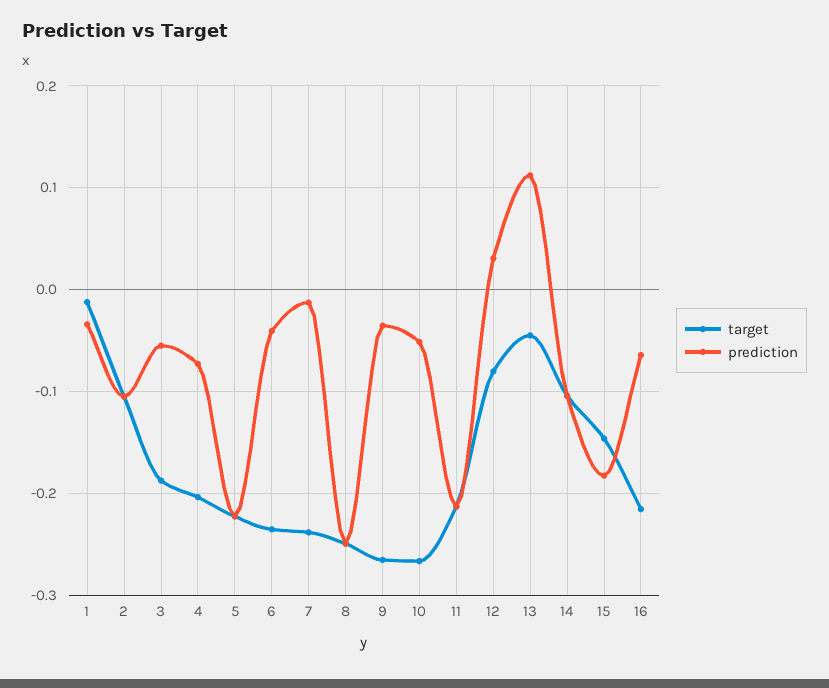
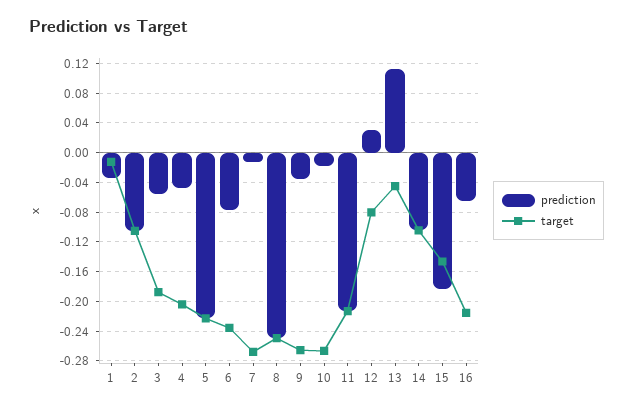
prediction, 4: -0.07 -> -0.05
prediction, 6: -0.04 -> -0.08
target, 7: -0.24 -> -0.27
prediction, 10: -0.05 -> -0.02

